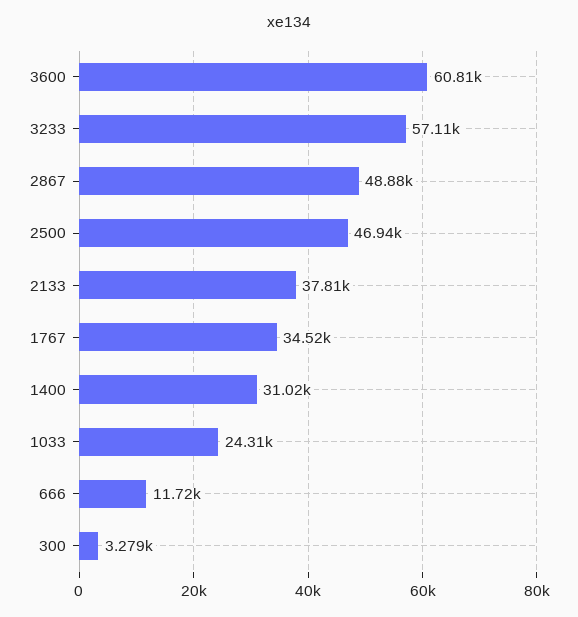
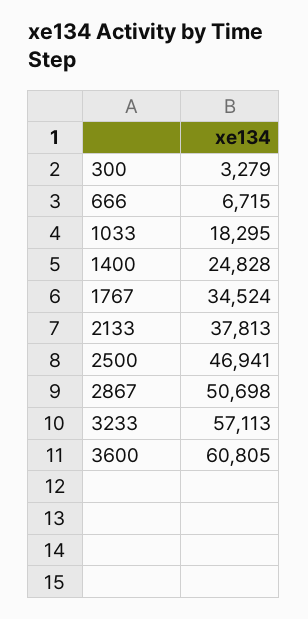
2867: 48880 -> 50698
1400: 31020 -> 24828
1033: 24310 -> 18295
666: 11720 -> 6715

